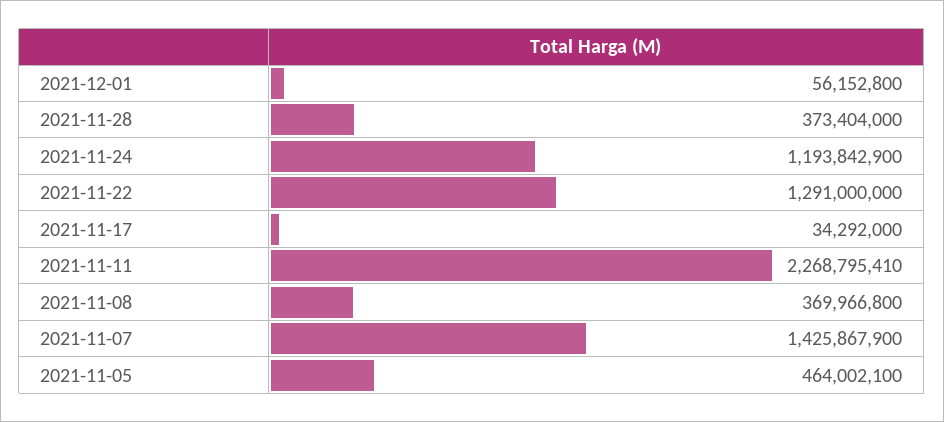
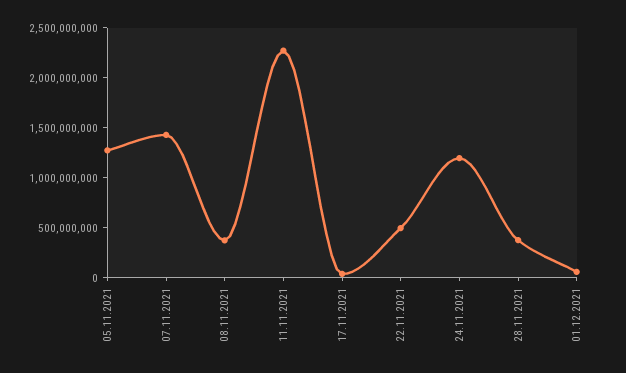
2021-11-22: 1291000000 -> 500000000
2021-11-05: 464002100 -> 1300000000

